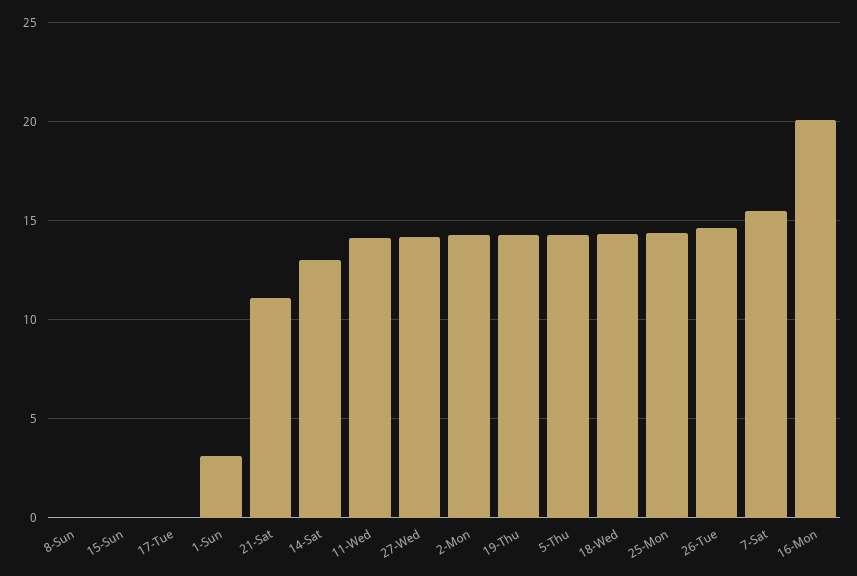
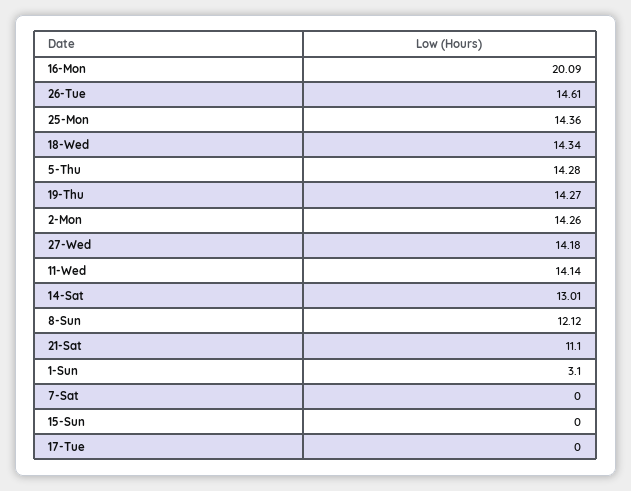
8-Sun: 0 -> 12.12
7-Sat: 15.5 -> 0

